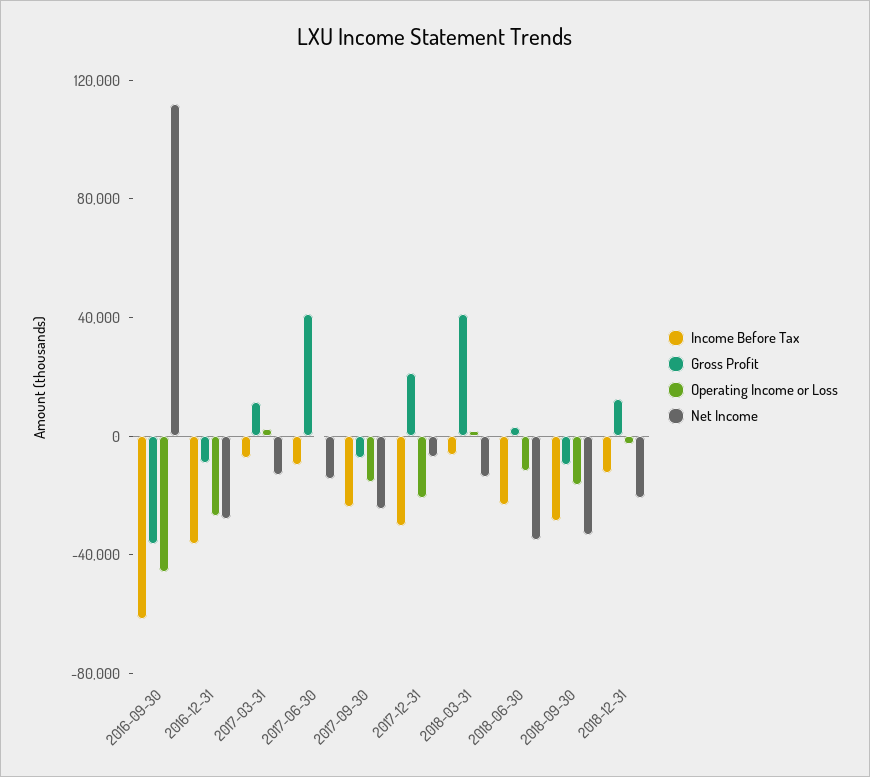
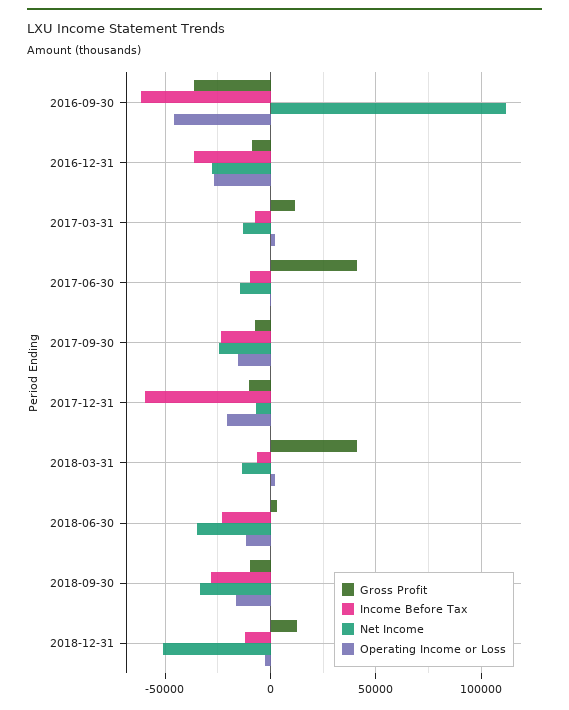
Income Before Tax, 2017-12-31: -30000 -> -60000
Gross Profit, 2017-12-31: 20000 -> -10000
Net Income, 2018-12-31: -20000 -> -50000

